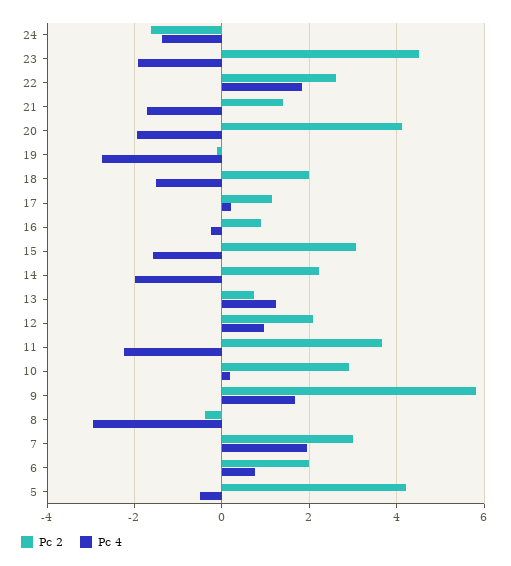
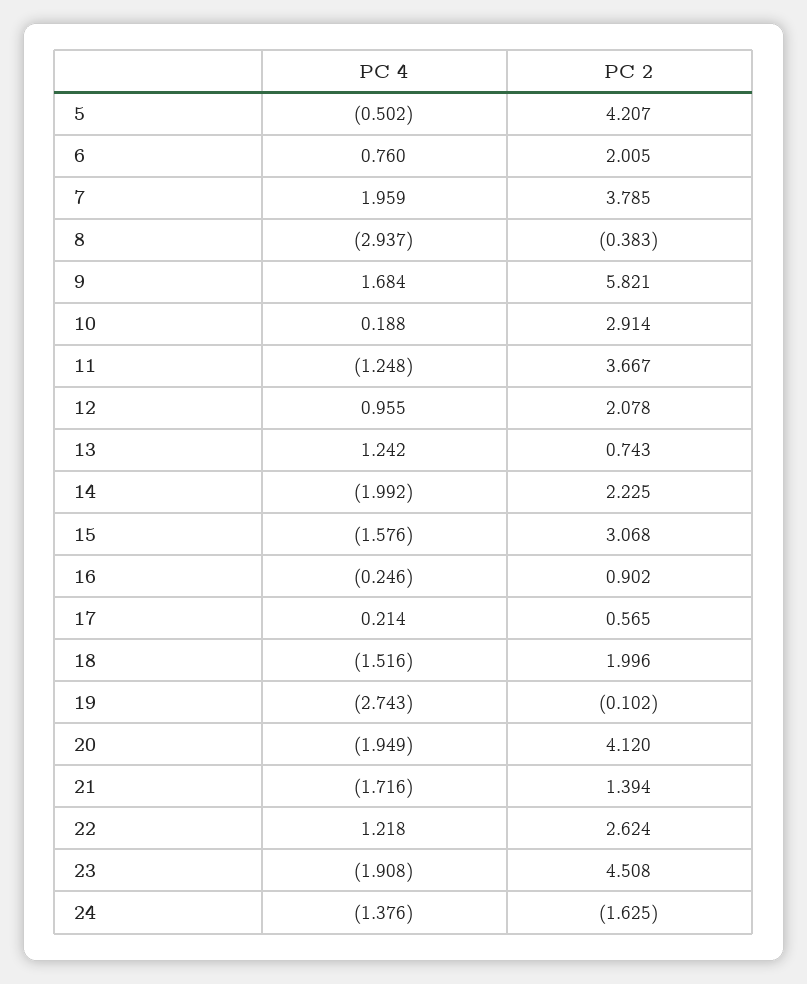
Pc 4, 22: 1.8 -> 1.218
Pc 2, 17: 1.2 -> 0.565
Pc 4, 11: -2.2 -> -1.248
Pc 2, 7: 3 -> 3.785

